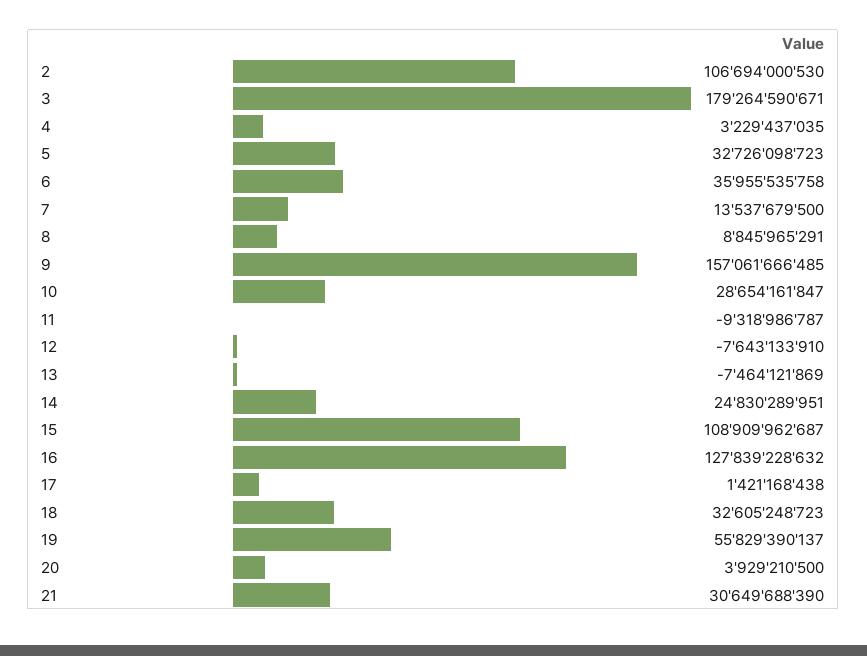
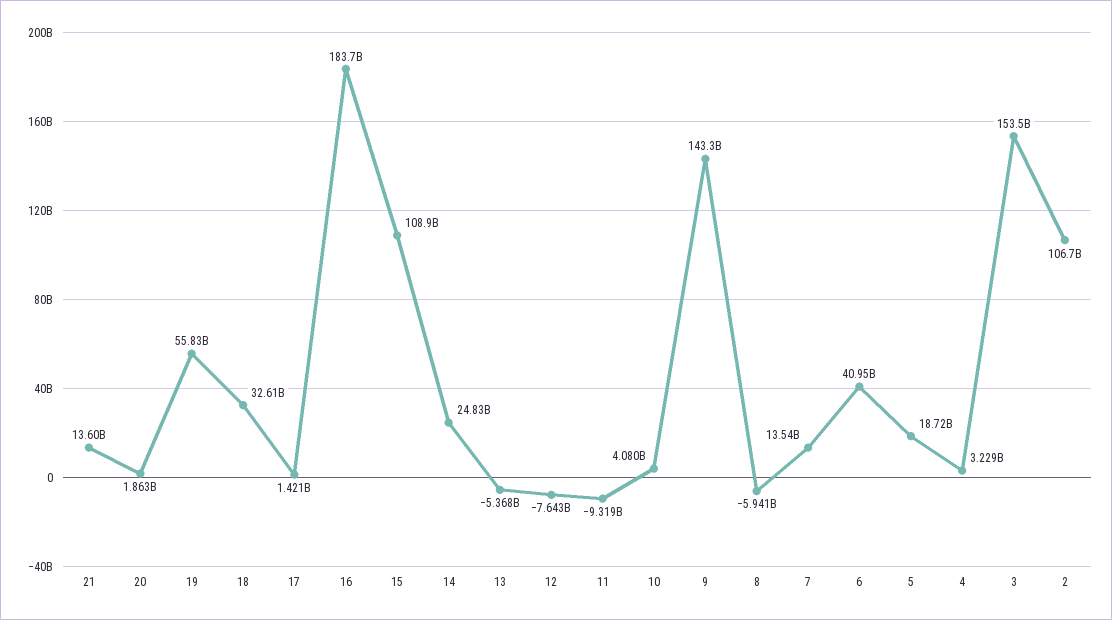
3: 179264590671 -> 153500000000
5: 32726098723 -> 18720000000
6: 35955535758 -> 40950000000
8: 8845965291 -> -5941000000
9: 157061666485 -> 143300000000
10: 28654161847 -> 4080000000
13: -7464121869 -> -5368000000
16: 127839228632 -> 183700000000
20: 3929210500 -> 1863000000
21: 30649688390 -> 13600000000

